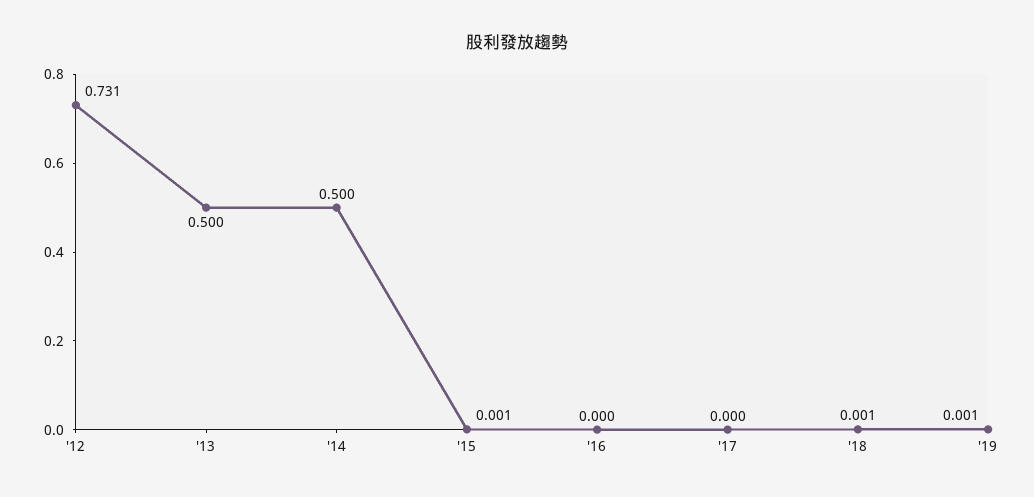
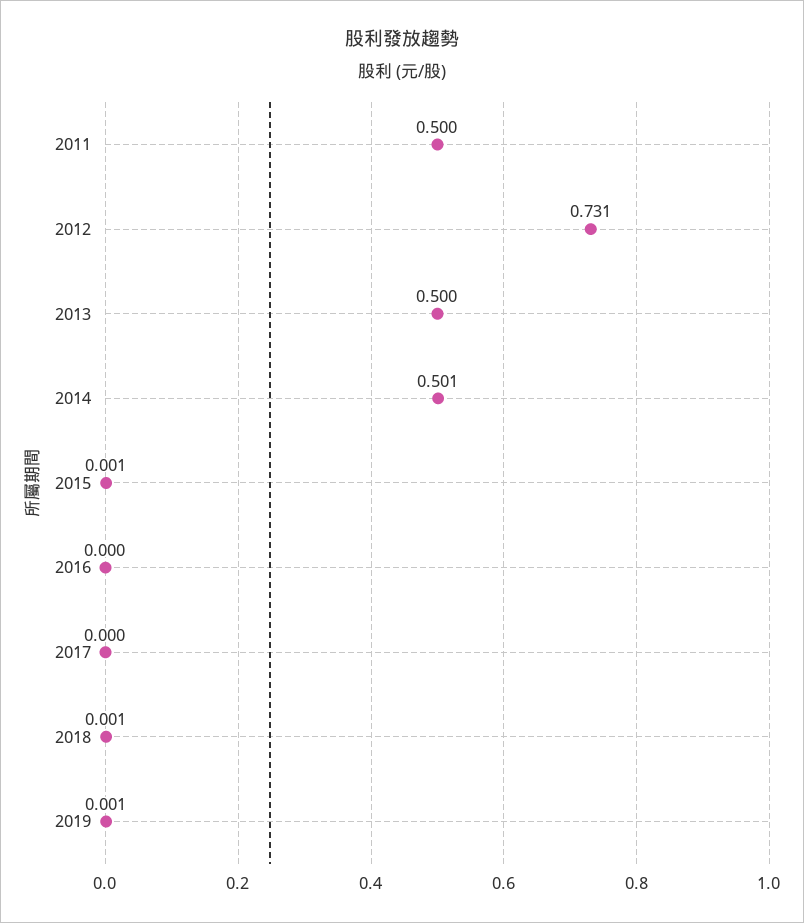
'14: 0.5 -> 0.501
2011: none -> 0.5

